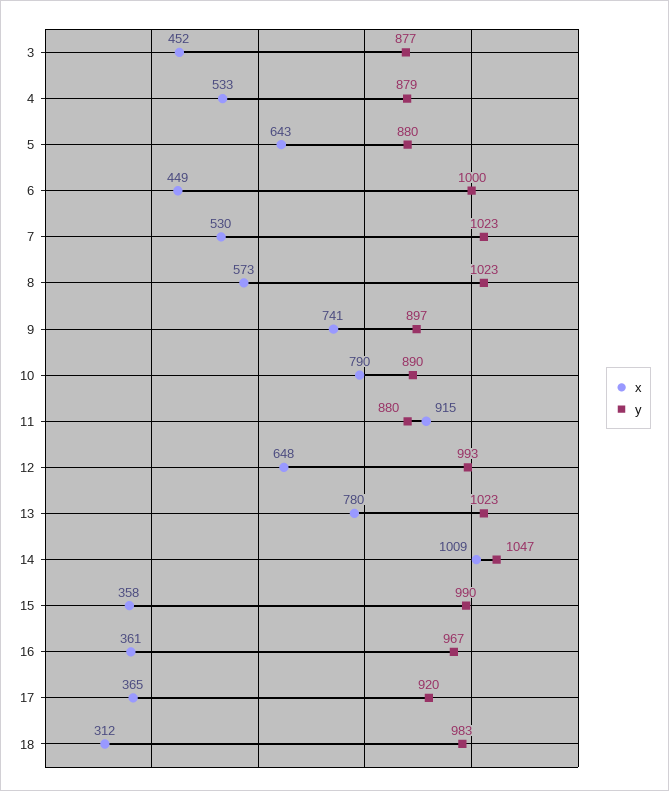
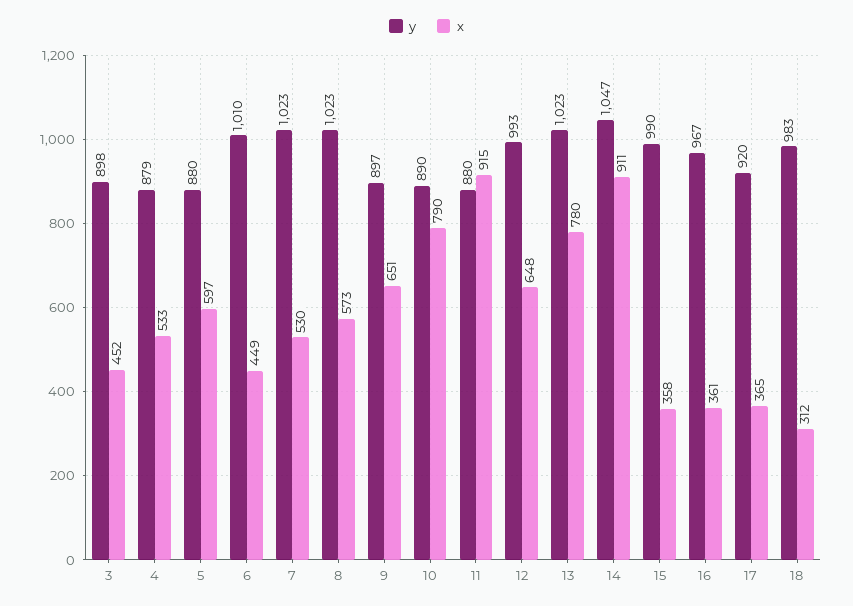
y, 3: 877 -> 898
x, 5: 643 -> 597
y, 6: 1000 -> 1010
x, 9: 741 -> 651
x, 14: 1009 -> 911

